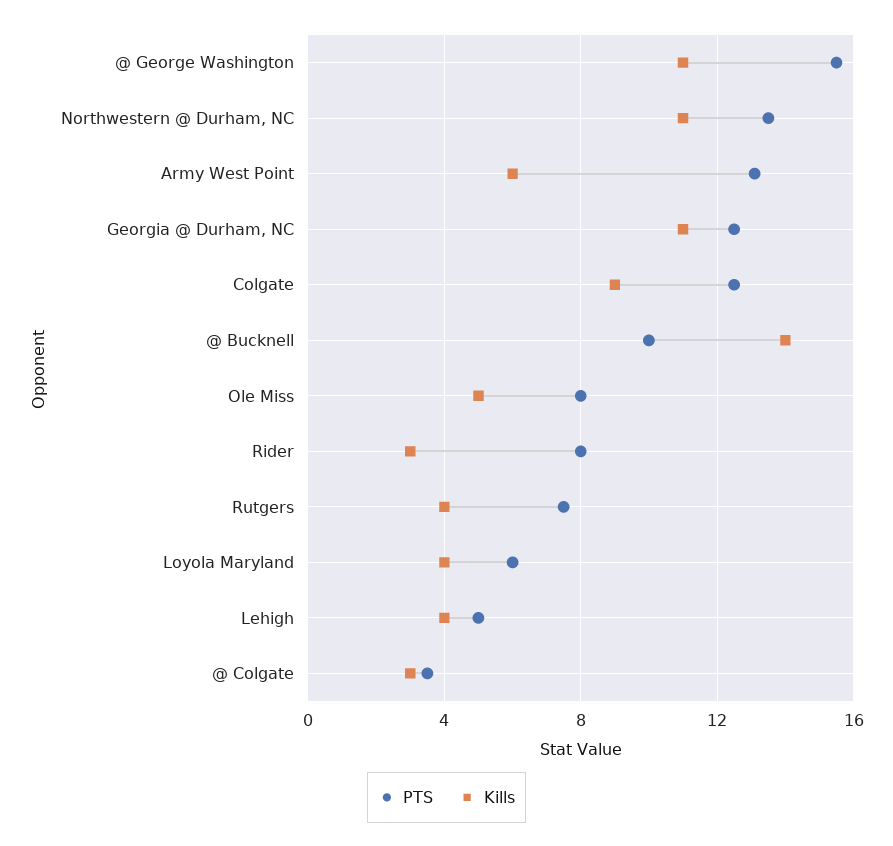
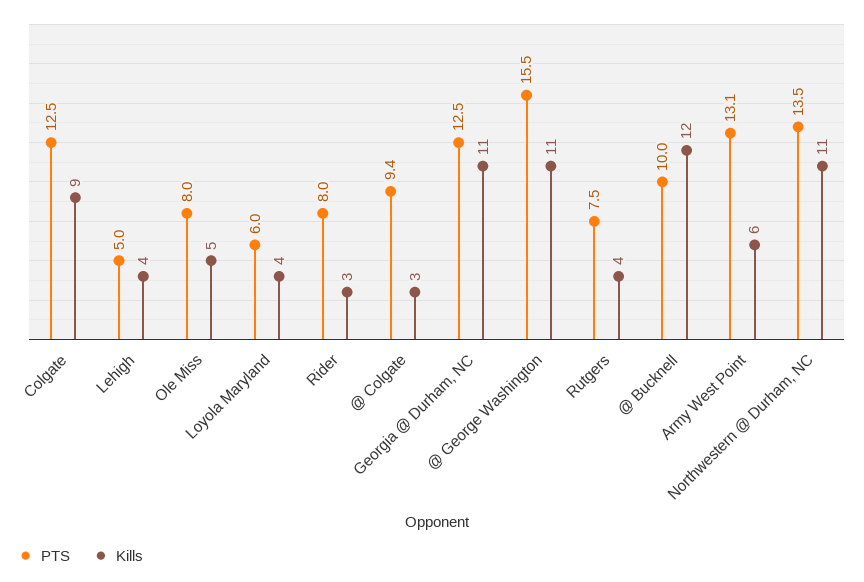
Kills, @ Bucknell: 14 -> 12
PTS, @ Colgate: 3.5 -> 9.4

